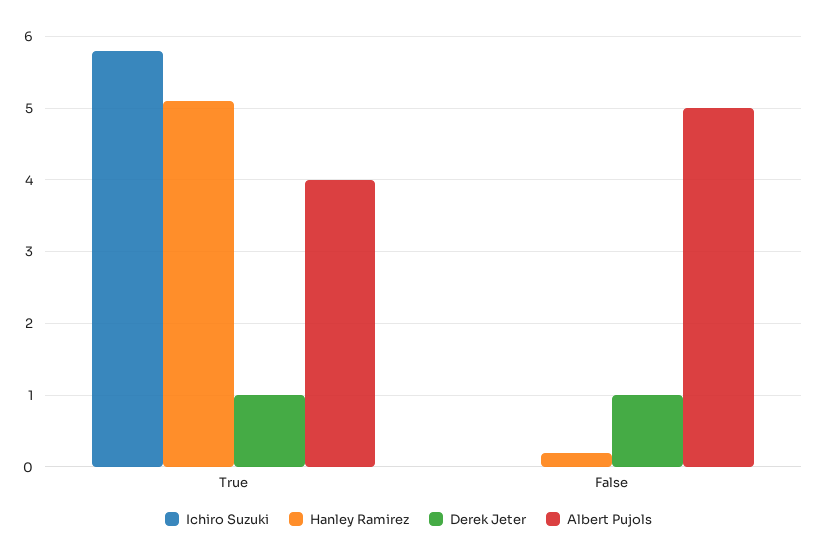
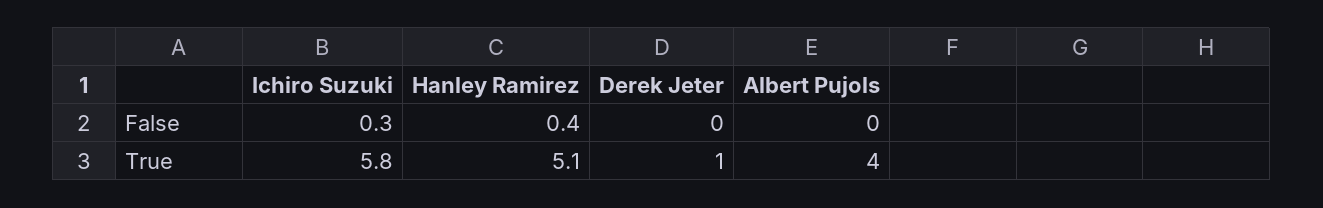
Ichiro Suzuki, False: 0 -> 0.3
Hanley Ramirez, False: 0.2 -> 0.4
Derek Jeter, False: 1 -> 0
Albert Pujols, False: 5 -> 0

